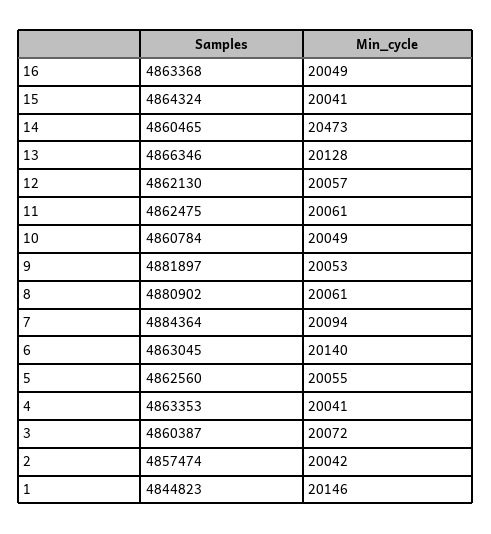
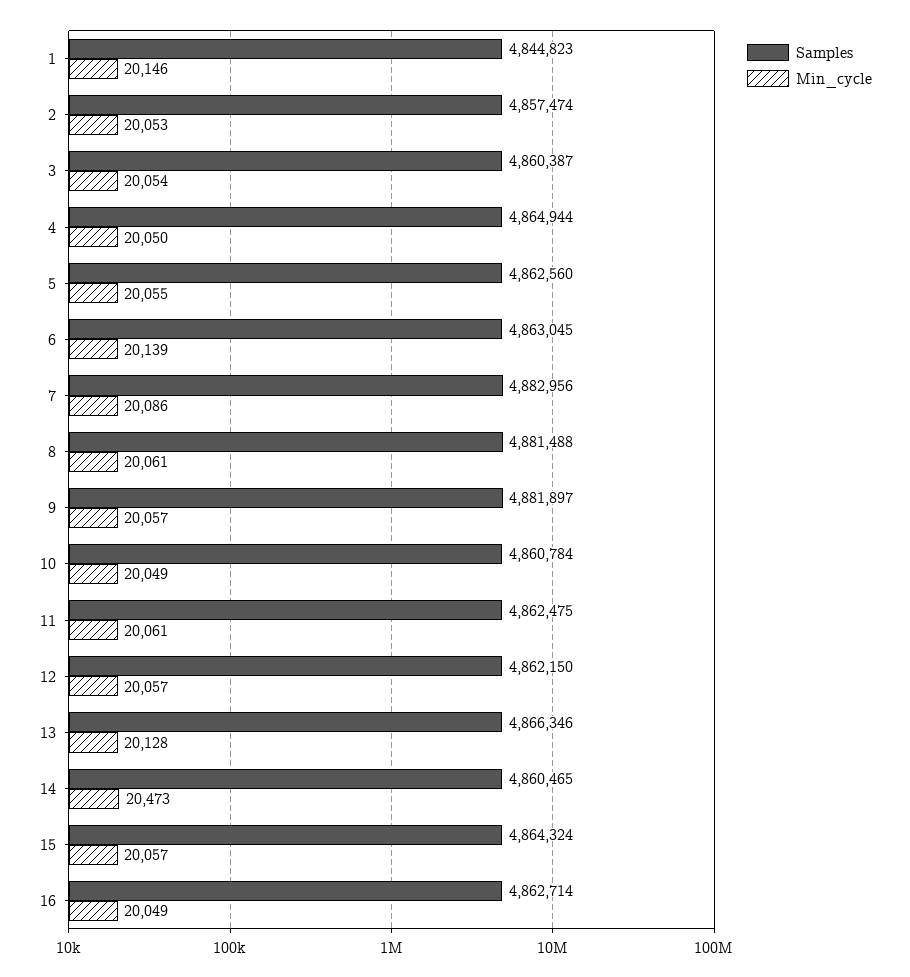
Samples, 16: 4863368 -> 4862714
Min_cycle, 15: 20041 -> 20057
Samples, 12: 4862130 -> 4862150
Min_cycle, 9: 20053 -> 20057
Samples, 8: 4880902 -> 4881488
Samples, 7: 4884364 -> 4882956
Min_cycle, 7: 20094 -> 20086
Min_cycle, 6: 20140 -> 20139
Samples, 4: 4863353 -> 4864944
Min_cycle, 4: 20041 -> 20050
Min_cycle, 3: 20072 -> 20054
Min_cycle, 2: 20042 -> 20053

